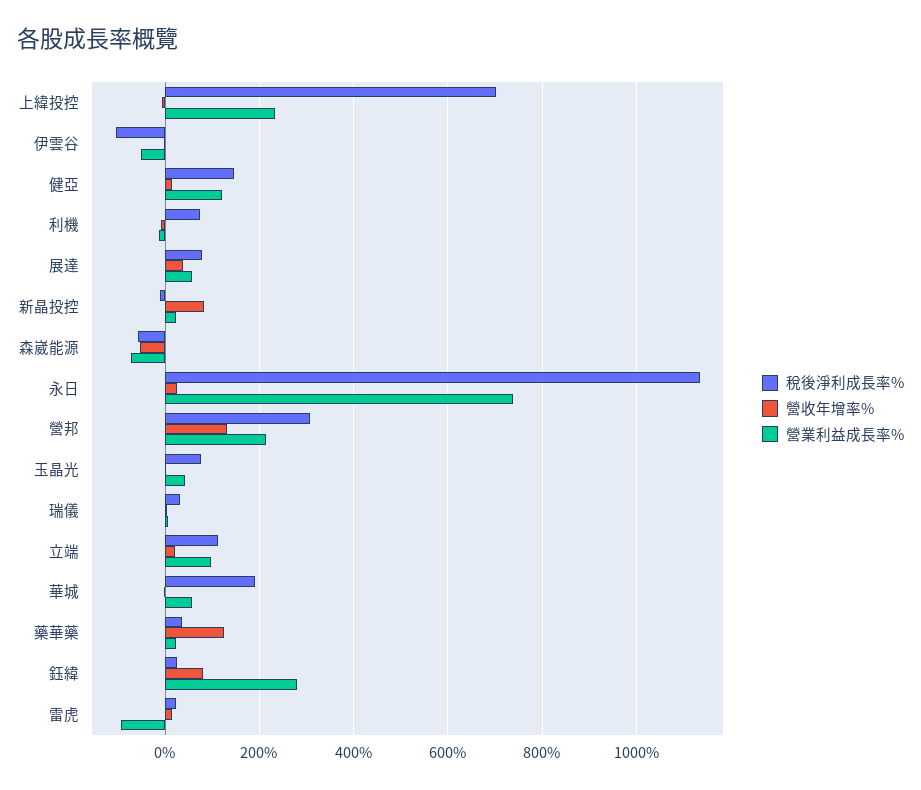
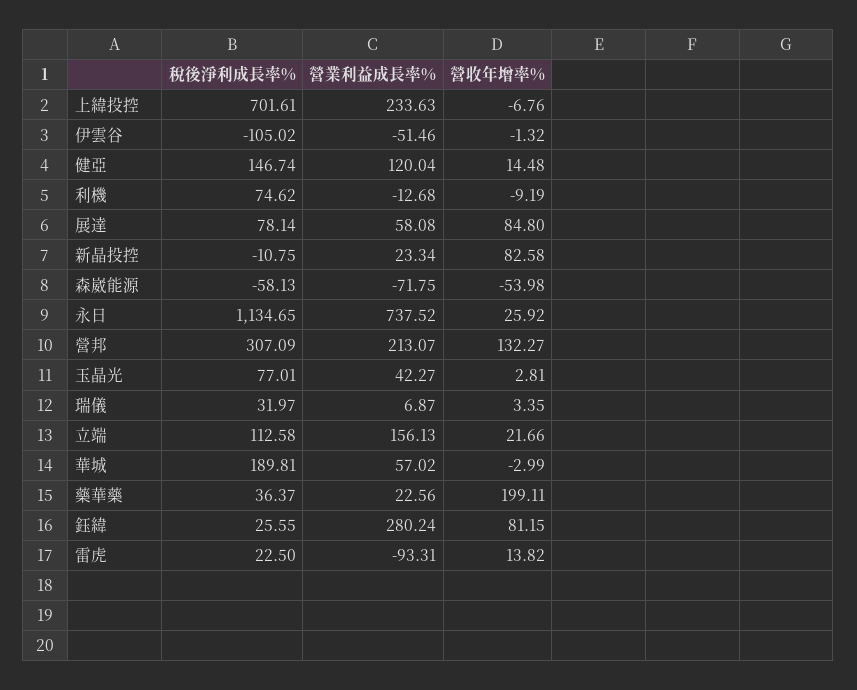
營收年增率%, 展達: 40 -> 84.8
營業利益成長率%, 立端: 100 -> 156.13
營收年增率%, 藥華藥: 120 -> 199.11

